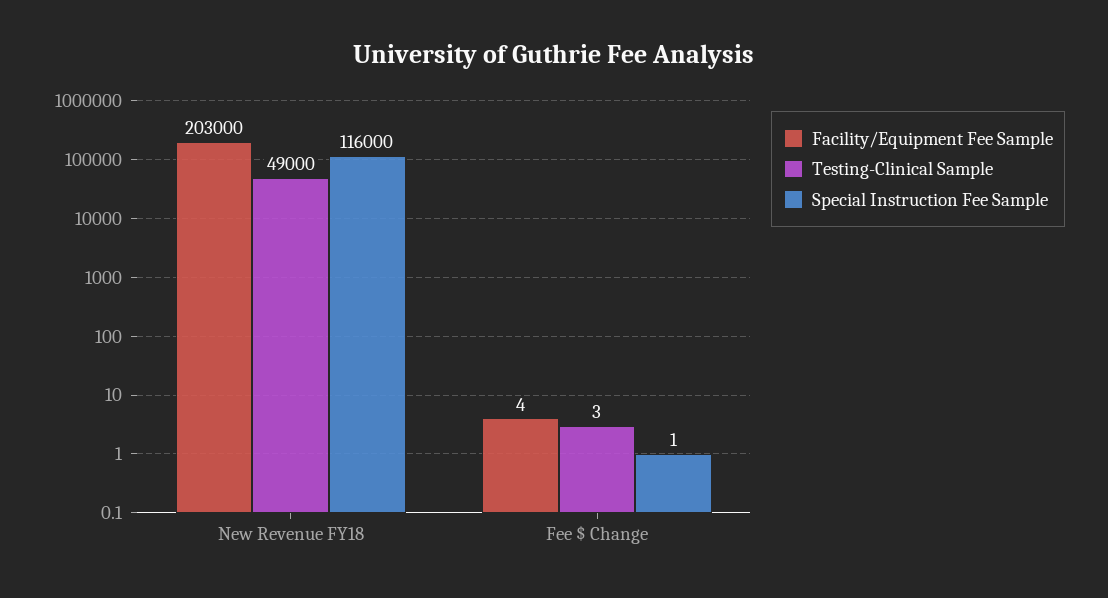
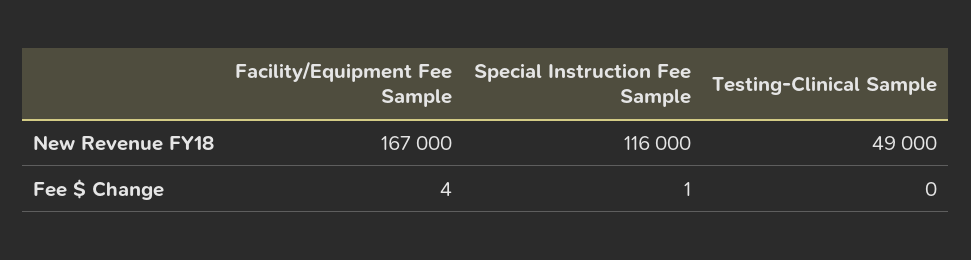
Facility/Equipment Fee Sample, New Revenue FY18: 203000 -> 167000
Testing-Clinical Sample, Fee $ Change: 3 -> 0

